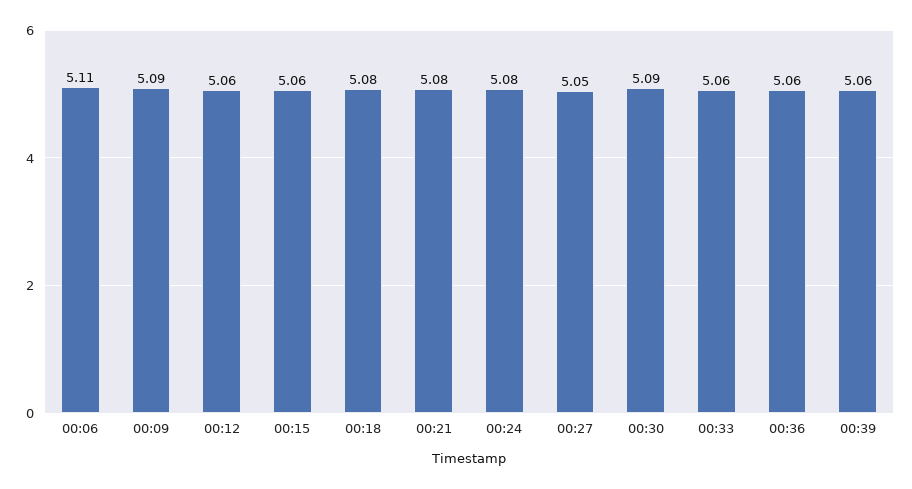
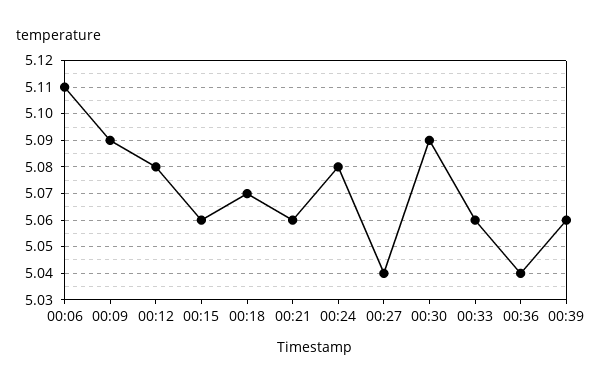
00:12: 5.06 -> 5.08
00:18: 5.08 -> 5.07
00:21: 5.08 -> 5.06
00:27: 5.05 -> 5.04
00:36: 5.06 -> 5.04

